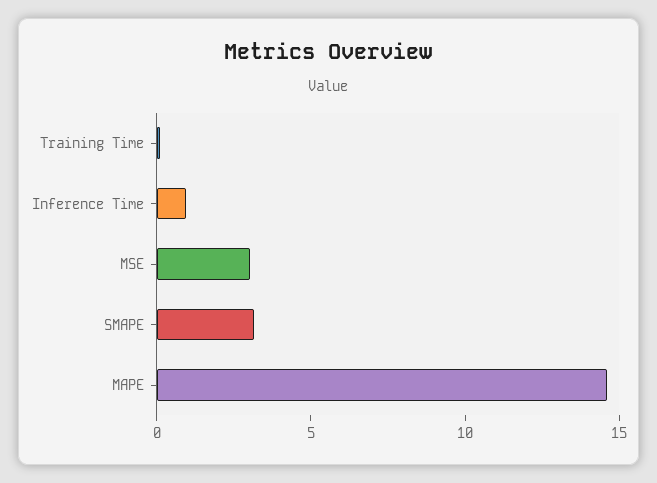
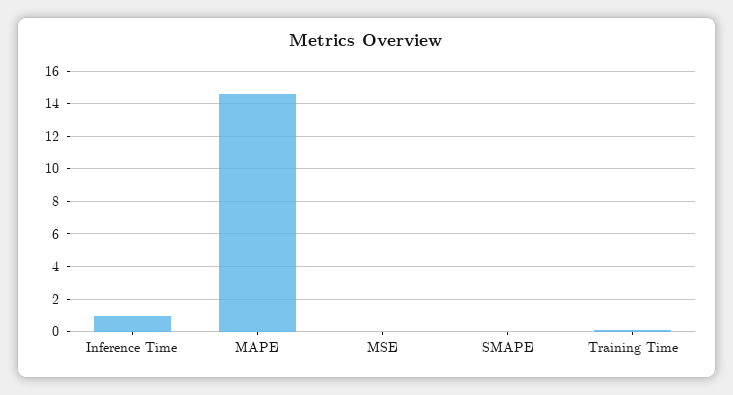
MSE: 3 -> 0
SMAPE: 3 -> 0

